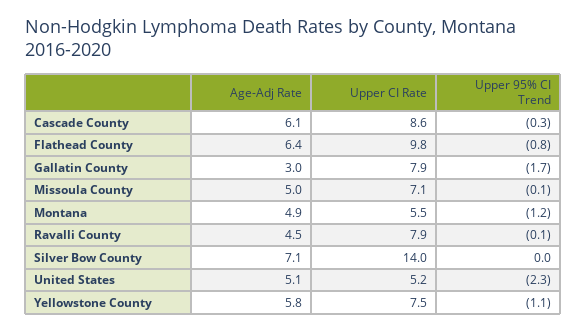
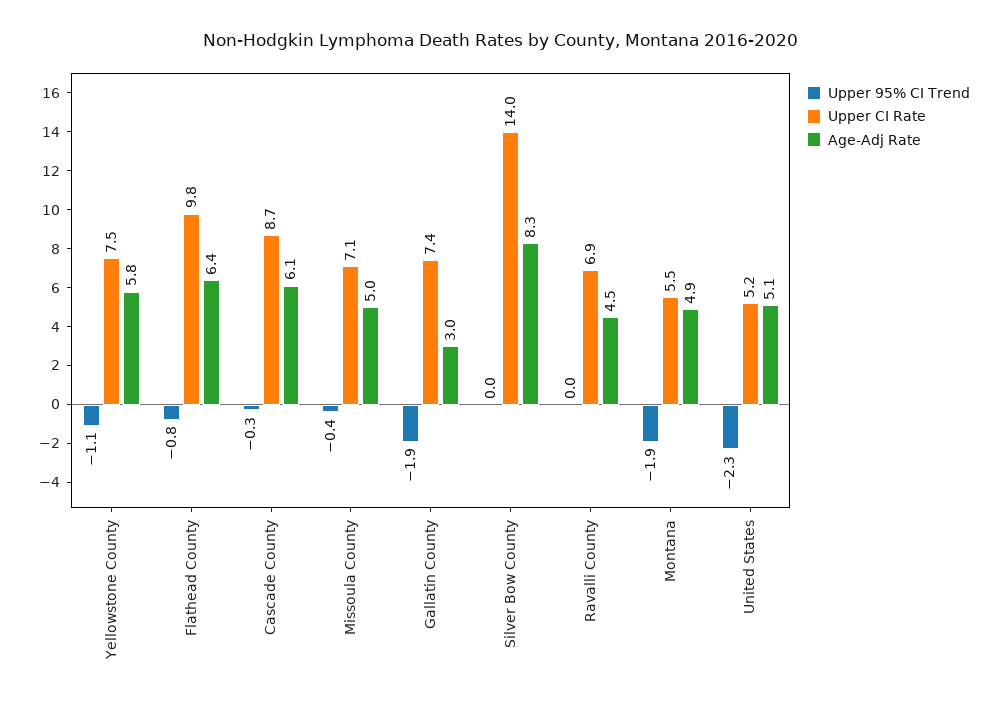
Upper CI Rate, Cascade County: 8.6 -> 8.7
Upper CI Rate, Gallatin County: 7.9 -> 7.4
Upper 95% CI Trend, Gallatin County: -1.7 -> -1.9
Upper 95% CI Trend, Missoula County: -0.1 -> -0.4
Upper 95% CI Trend, Montana: -1.2 -> -1.9
Upper CI Rate, Ravalli County: 7.9 -> 6.9
Upper 95% CI Trend, Ravalli County: -0.1 -> 0
Age-Adj Rate, Silver Bow County: 7.1 -> 8.3

